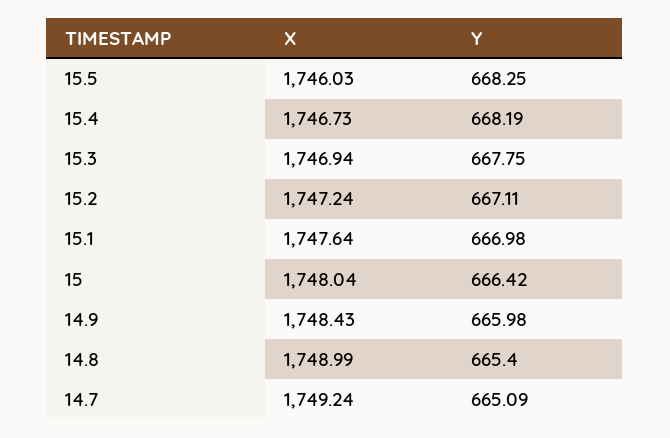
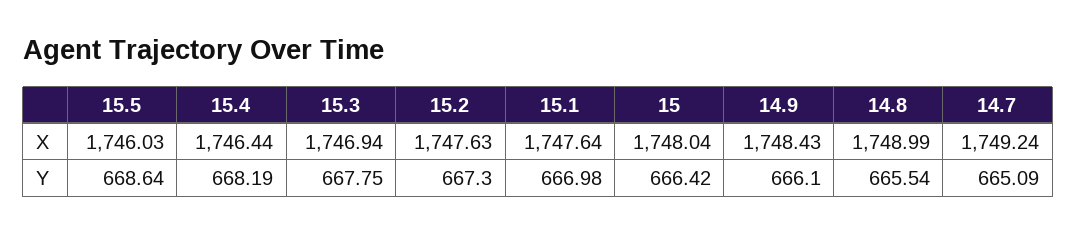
Y, 15.5: 668.25 -> 668.64
X, 15.4: 1746.73 -> 1746.44
X, 15.2: 1747.24 -> 1747.63
Y, 15.2: 667.11 -> 667.3
Y, 14.9: 665.98 -> 666.1
Y, 14.8: 665.4 -> 665.54

